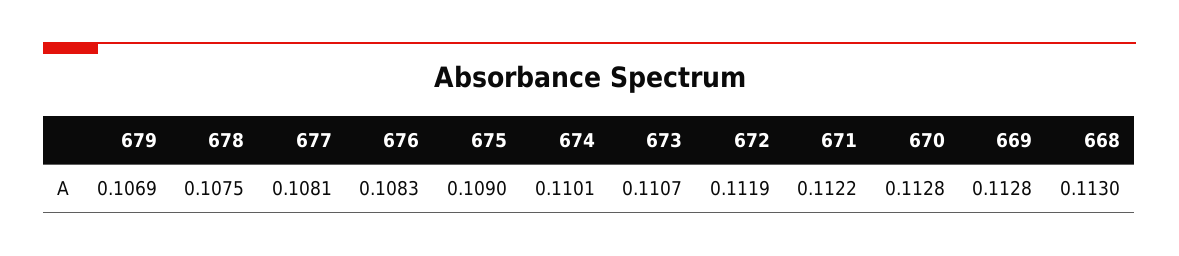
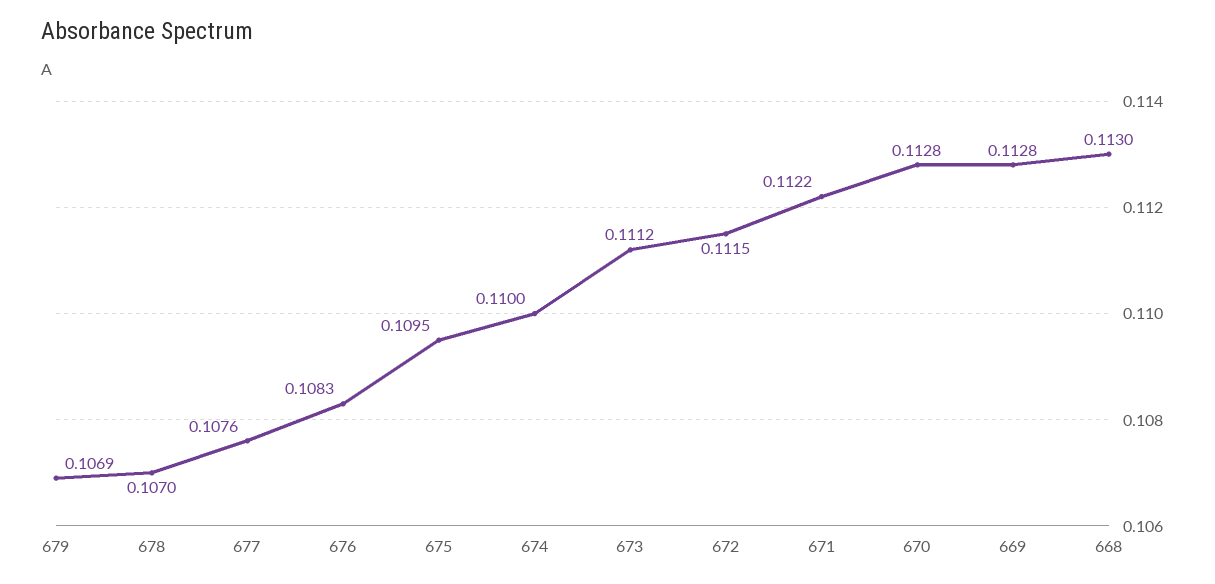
678: 0.1075 -> 0.107
677: 0.1081 -> 0.1076
675: 0.109 -> 0.1095
674: 0.1101 -> 0.11
673: 0.1107 -> 0.1112
672: 0.1119 -> 0.1115

